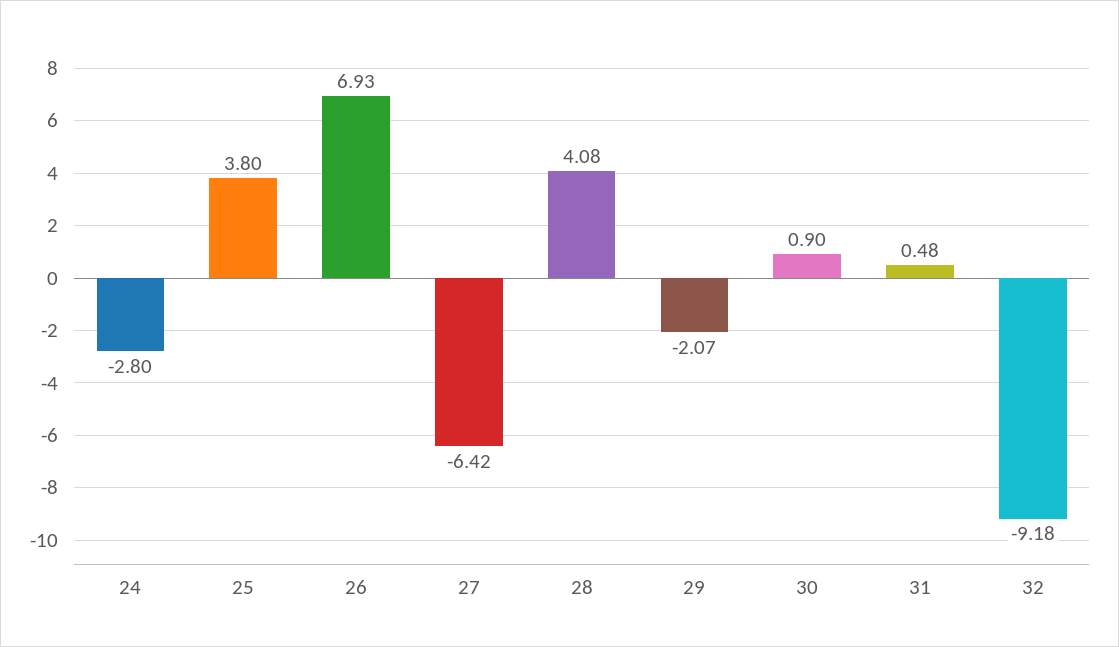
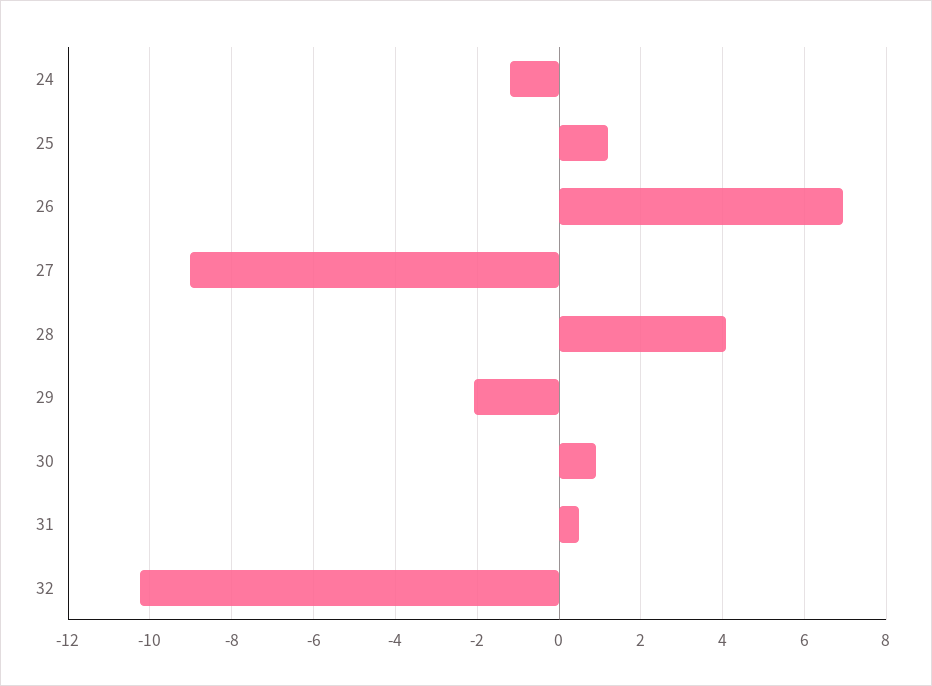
24: -2.8 -> -1.2
25: 3.8 -> 1.2
27: -6.42 -> -9
32: -9.18 -> -10.2

